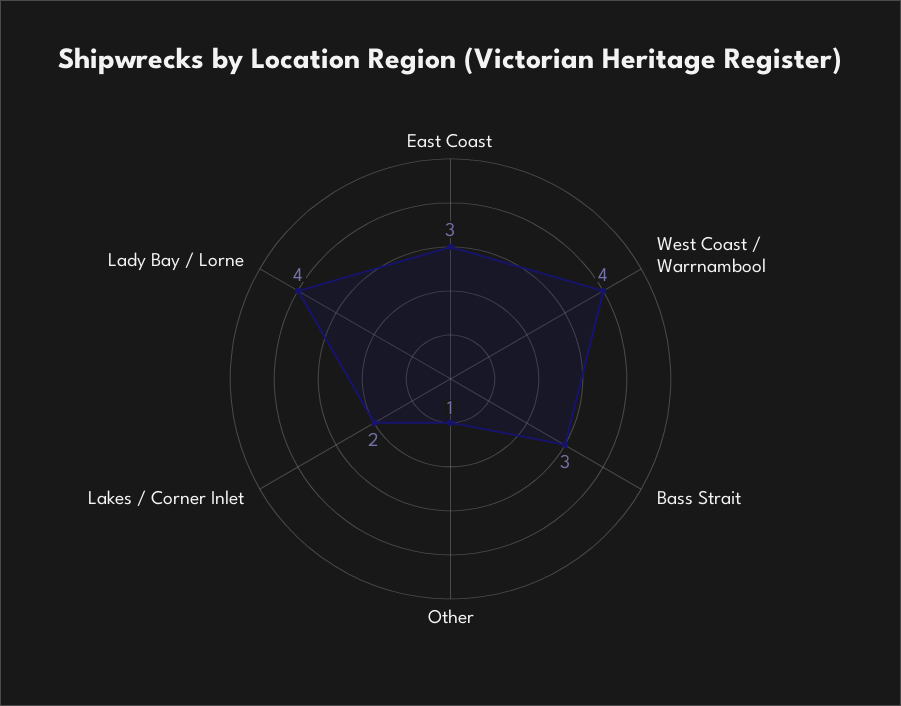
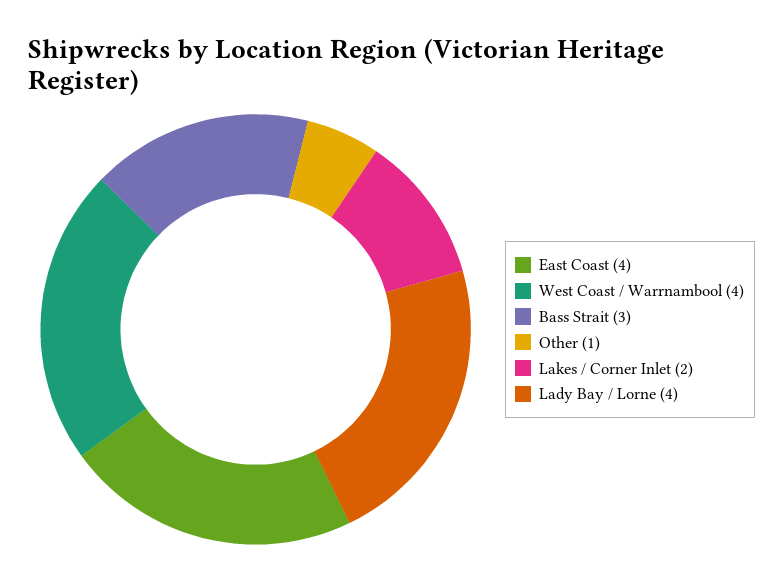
East Coast: 3 -> 4

